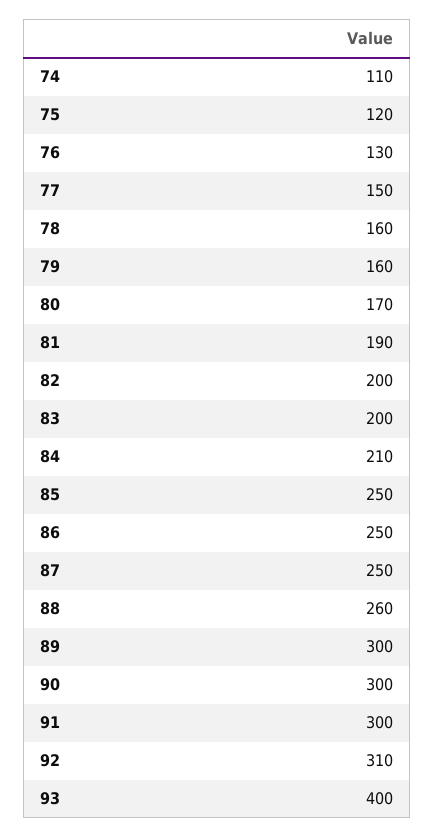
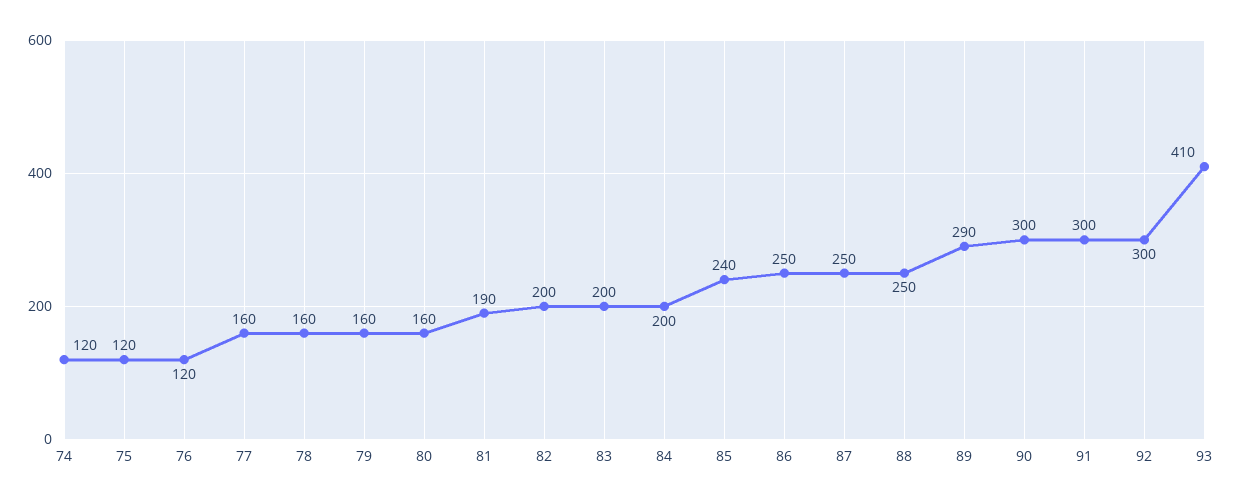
74: 110 -> 120
76: 130 -> 120
77: 150 -> 160
80: 170 -> 160
84: 210 -> 200
85: 250 -> 240
88: 260 -> 250
89: 300 -> 290
92: 310 -> 300
93: 400 -> 410

